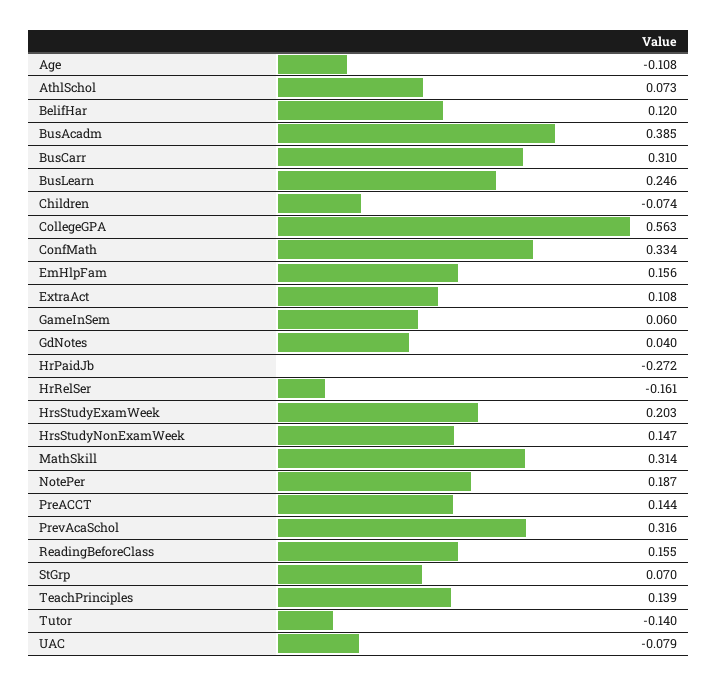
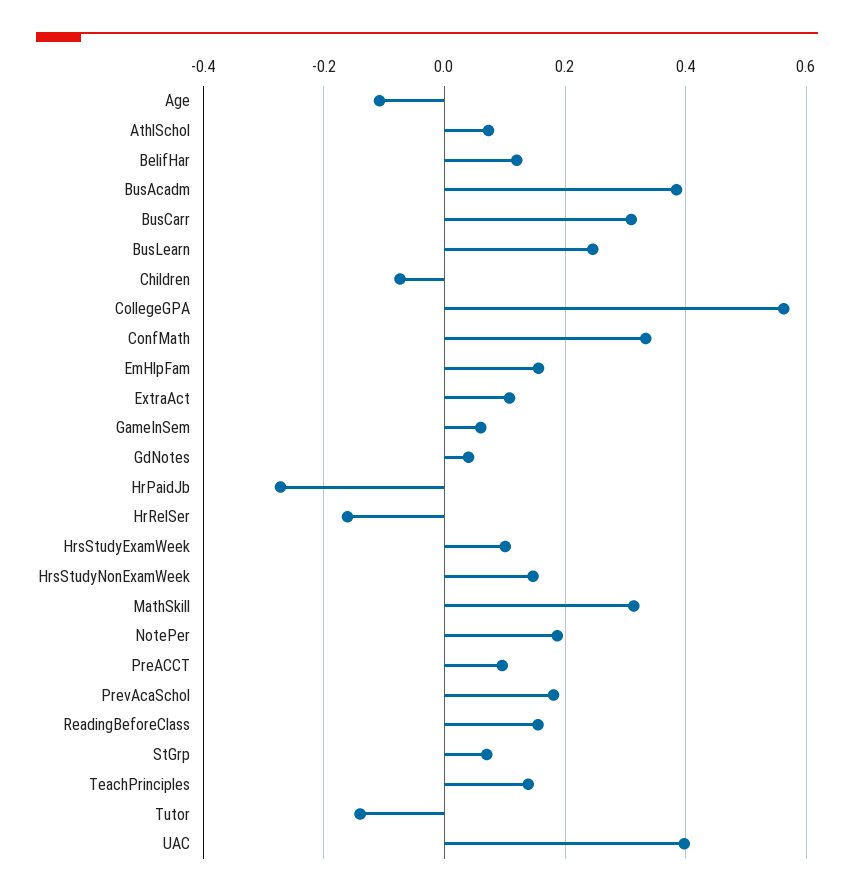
HrsStudyExamWeek: 0.203 -> 0.1
PreACCT: 0.144 -> 0.1
PrevAcaSchol: 0.316 -> 0.18
UAC: -0.079 -> 0.4

